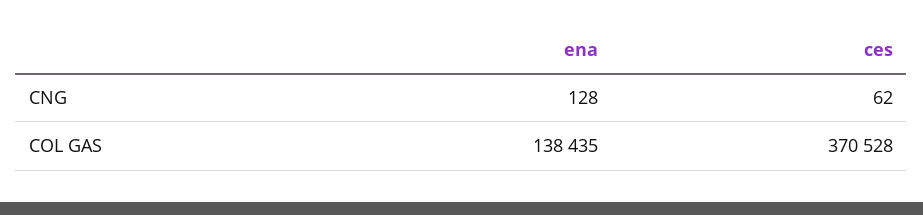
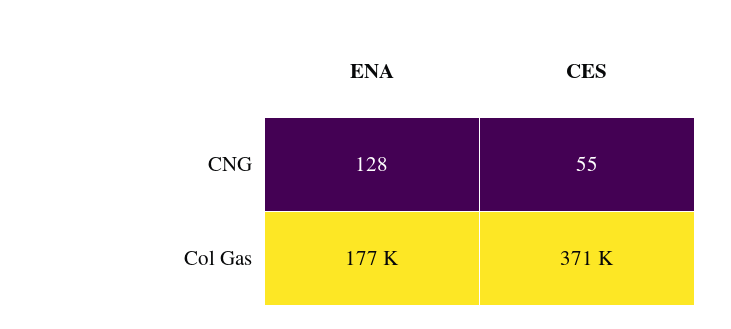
ces, CNG: 62 -> 55
ena, COL GAS: 138435 -> 177000

